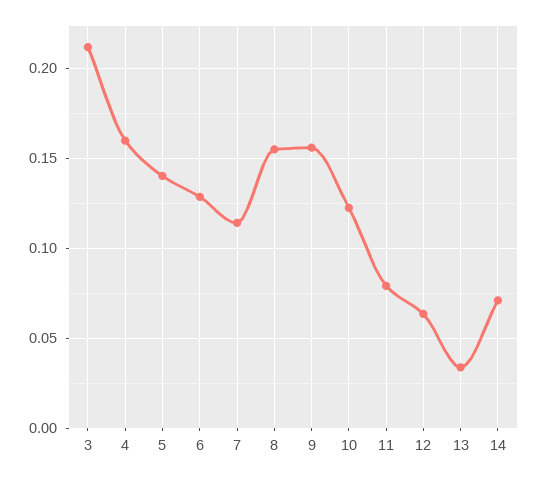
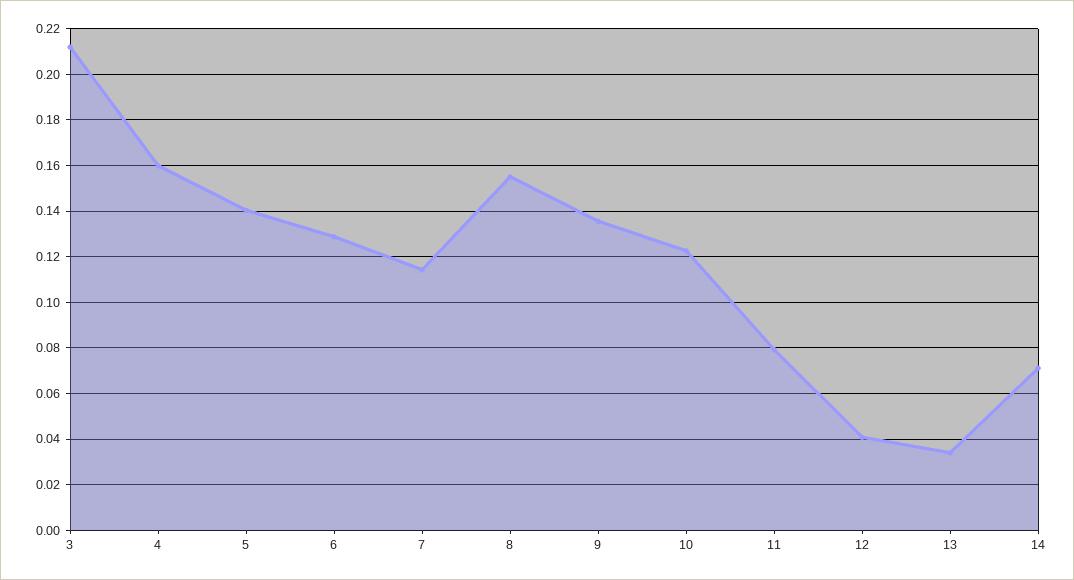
9: 0.155 -> 0.135
12: 0.065 -> 0.04

